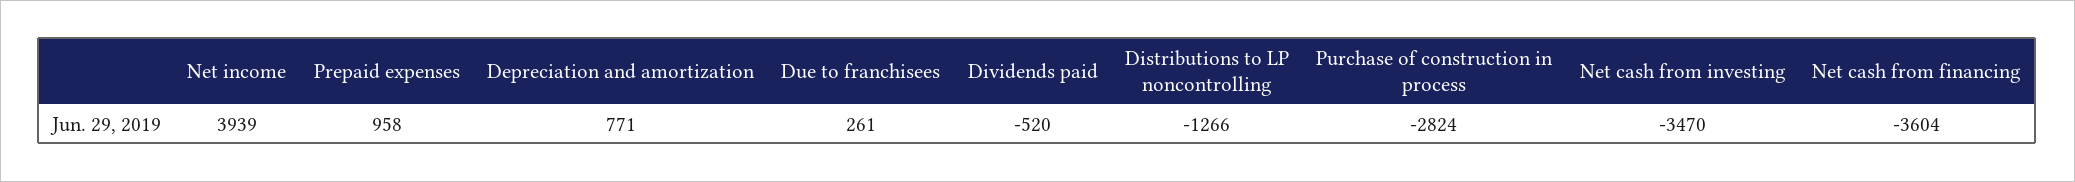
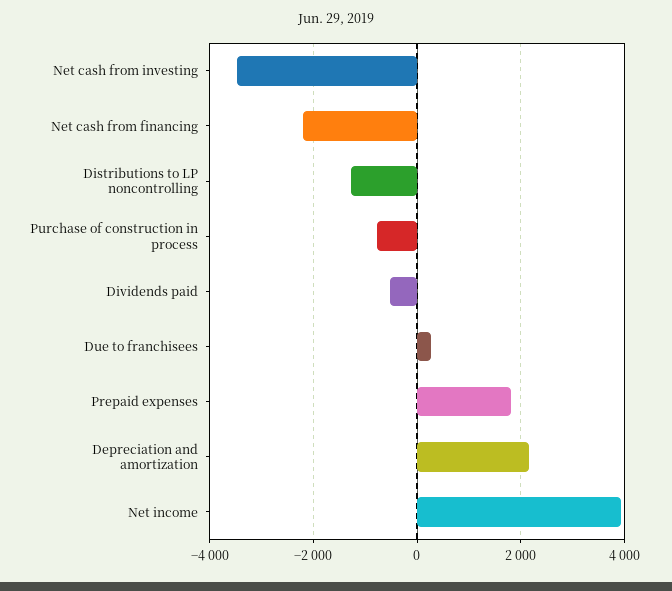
Prepaid expenses: 958 -> 1800
Depreciation and amortization: 771 -> 2200
Purchase of construction in process: -2824 -> -800
Net cash from financing: -3604 -> -2200

